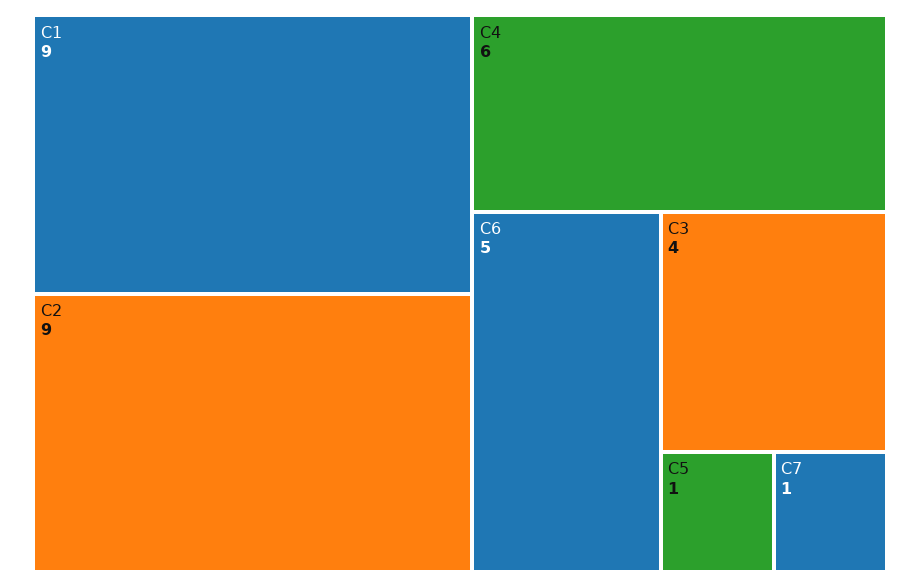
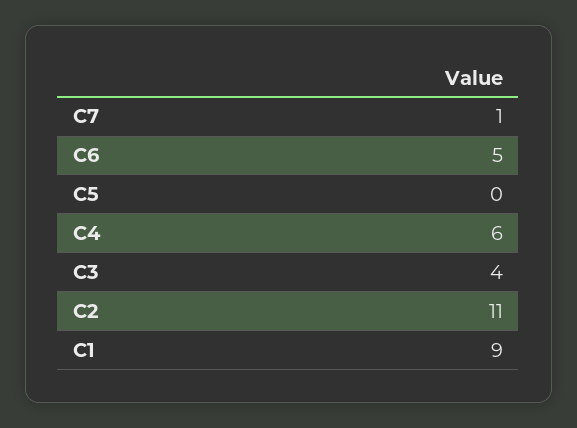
C2: 9 -> 11
C5: 1 -> 0

